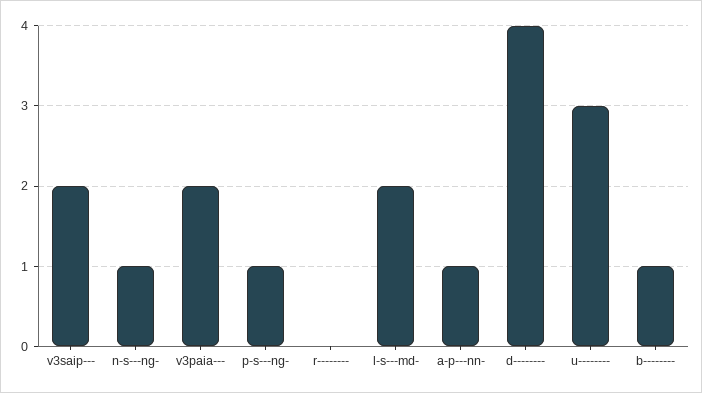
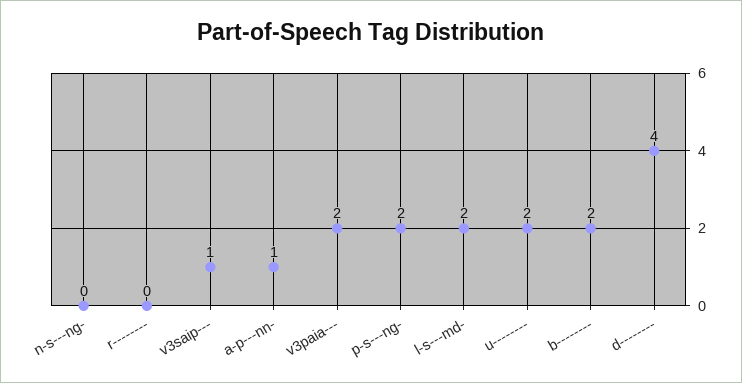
v3saip---: 2 -> 1
n-s---ng-: 1 -> 0
p-s---ng-: 1 -> 2
u--------: 3 -> 2
b--------: 1 -> 2

